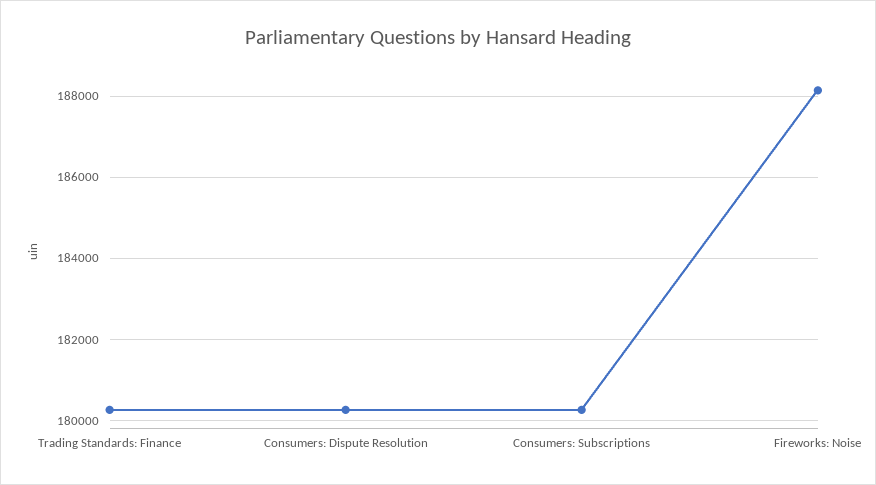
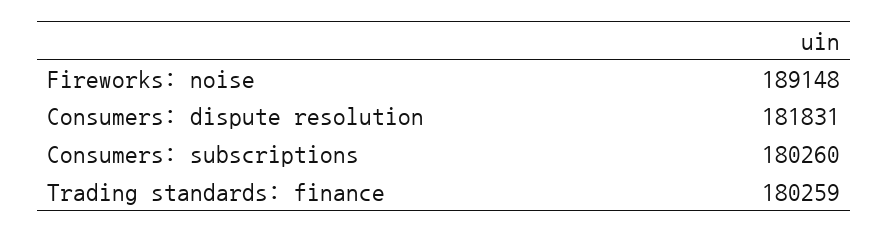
Consumers: Dispute Resolution: 180200 -> 181831
Fireworks: Noise: 188200 -> 189148

